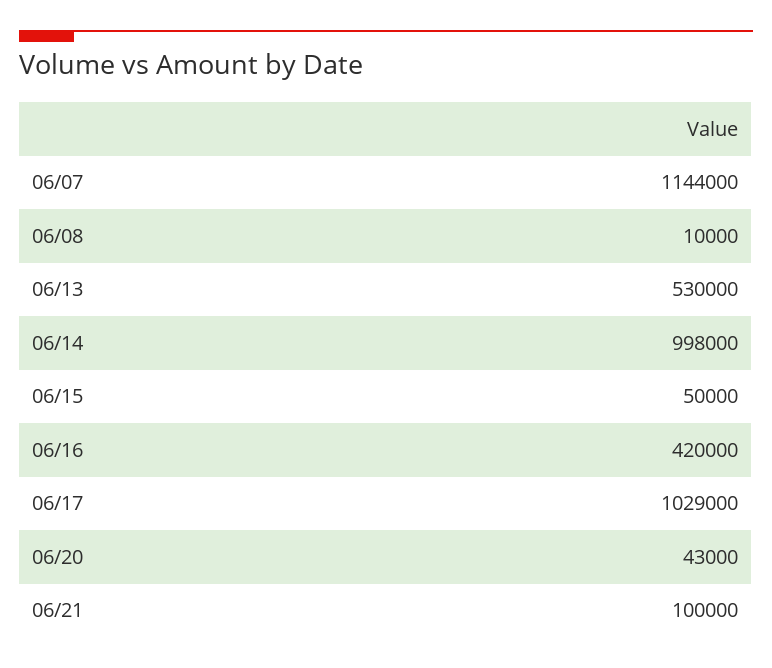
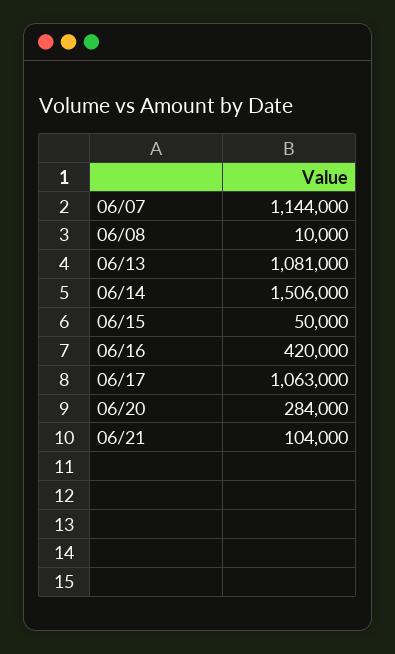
06/13: 530000 -> 1081000
06/14: 998000 -> 1506000
06/17: 1029000 -> 1063000
06/20: 43000 -> 284000
06/21: 100000 -> 104000

